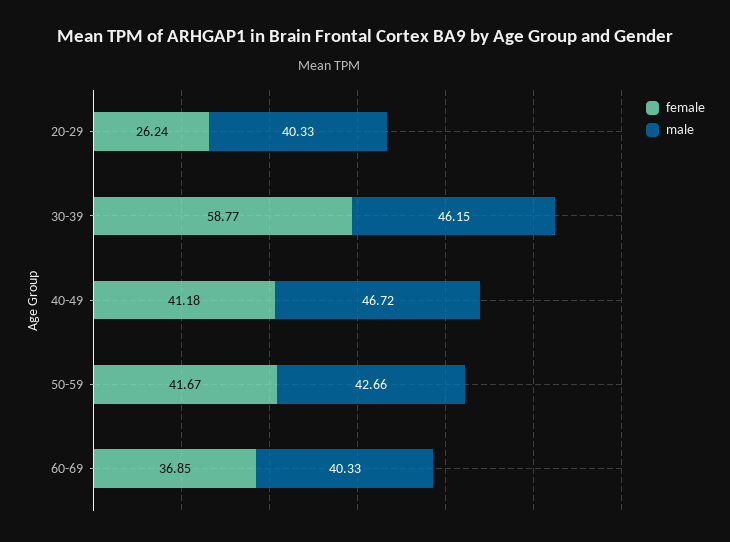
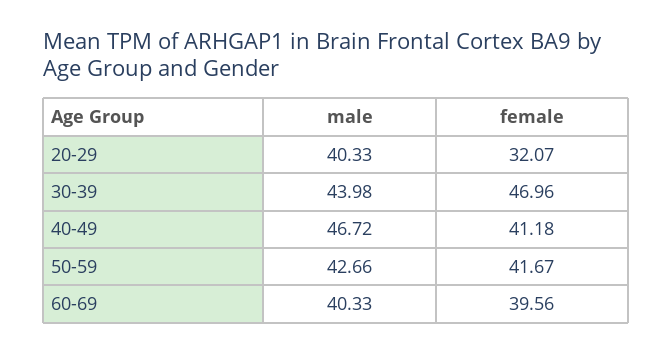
female, 20-29: 26.24 -> 32.07
female, 30-39: 58.77 -> 46.96
male, 30-39: 46.15 -> 43.98
female, 60-69: 36.85 -> 39.56

